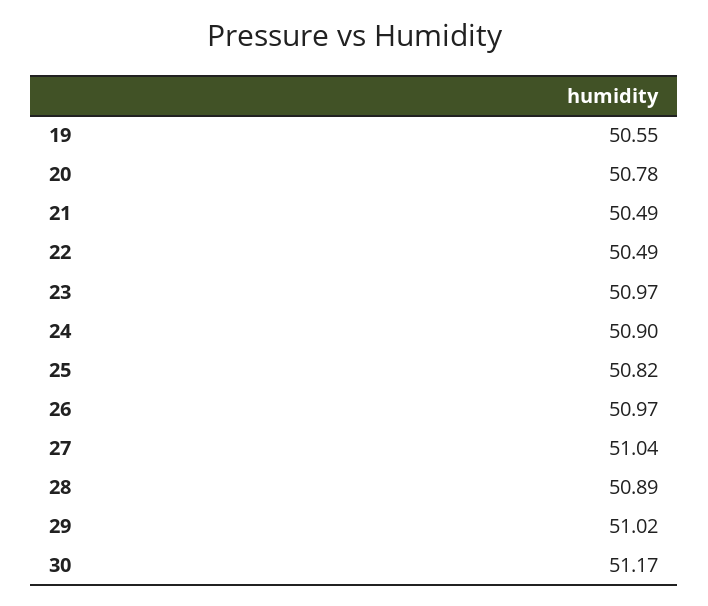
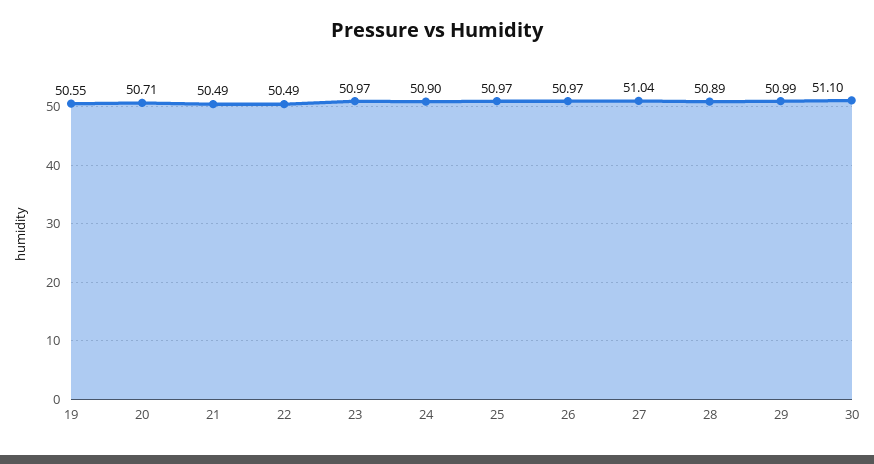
20: 50.78 -> 50.71
25: 50.82 -> 50.97
29: 51.02 -> 50.99
30: 51.17 -> 51.1

